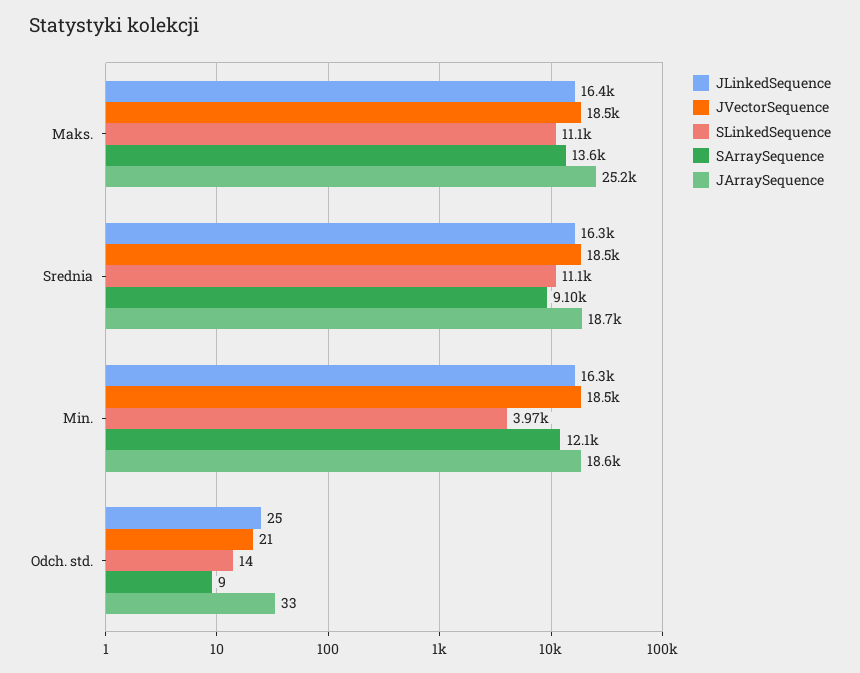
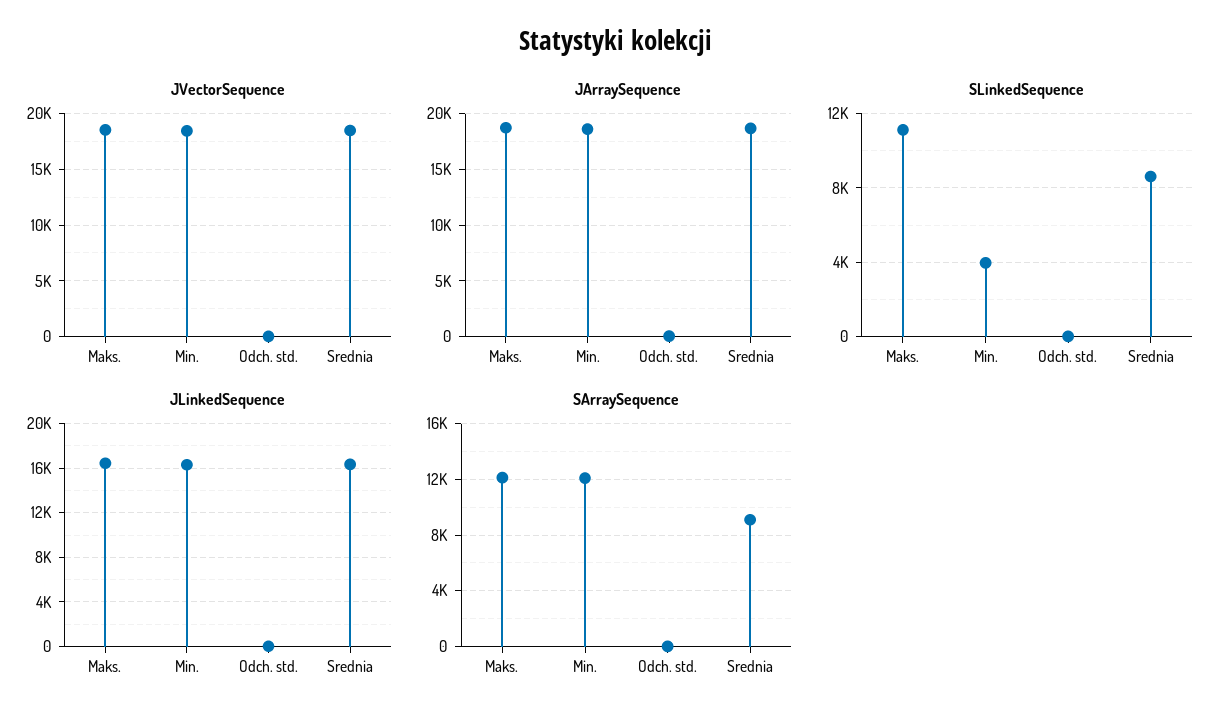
SArraySequence, Maks.: 13600 -> 12000
JArraySequence, Maks.: 25200 -> 19000
SLinkedSequence, Srednia: 11100 -> 8500

